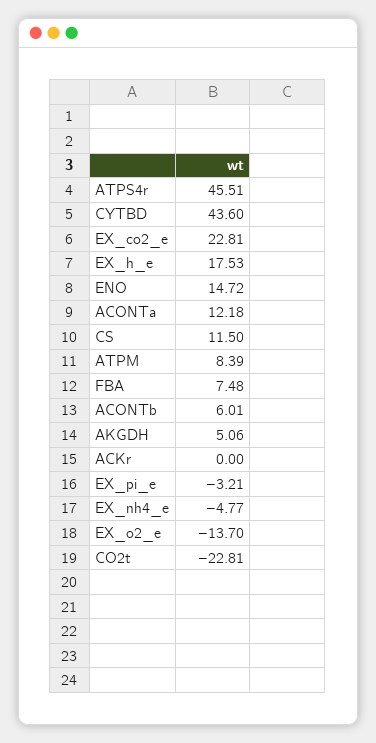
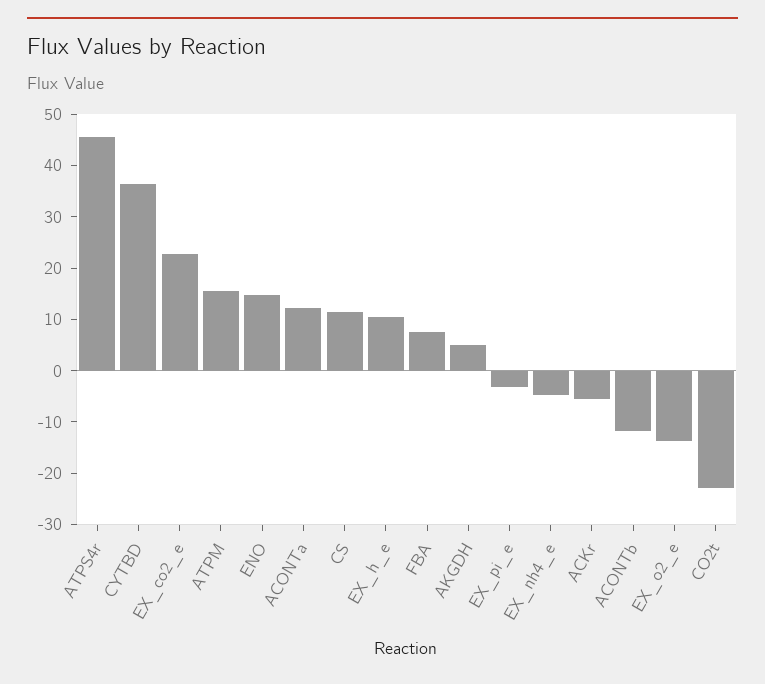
CYTBD: 43.6 -> 36
EX_h_e: 17.53 -> 10
ATPM: 8.39 -> 16
ACONTb: 6.01 -> -12
ACKr: 0 -> -6

